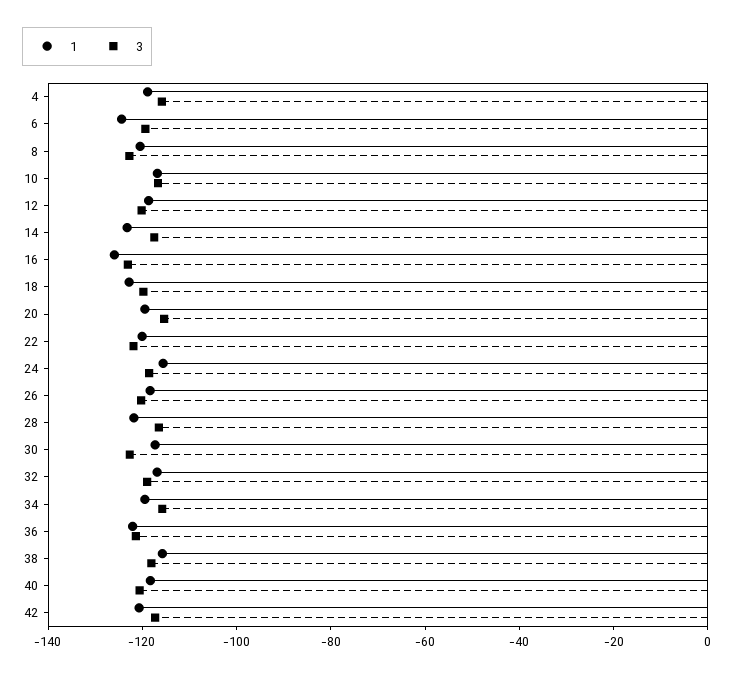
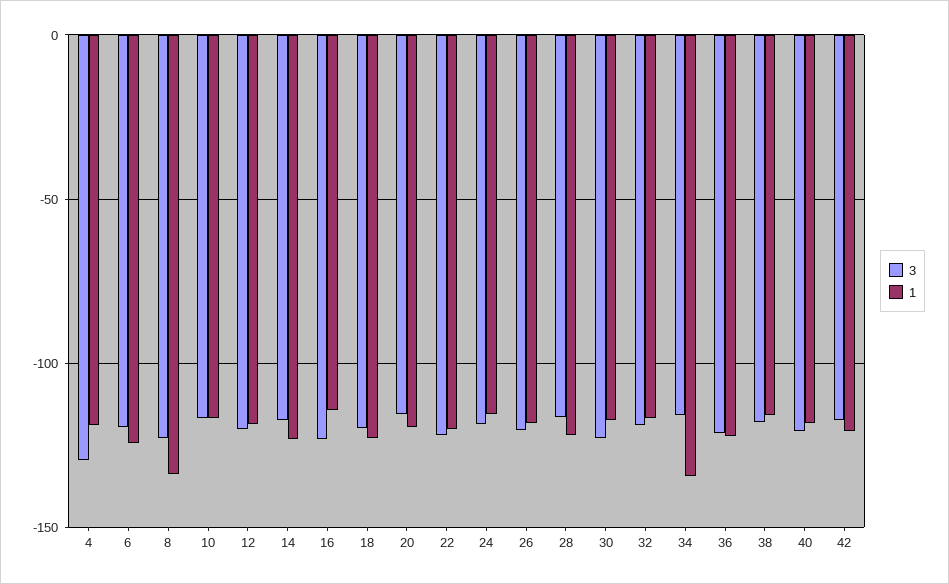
3, 4: -115 -> -130
1, 8: -120 -> -135
1, 16: -125 -> -115
1, 34: -120 -> -135

